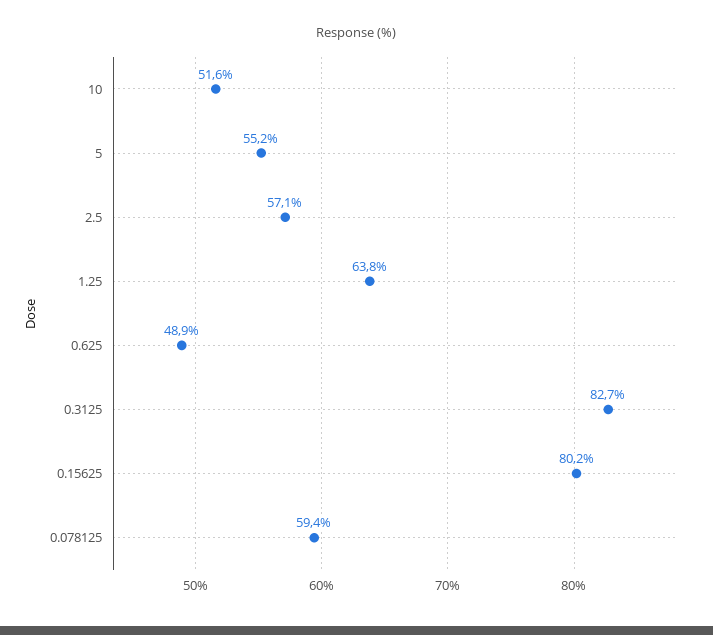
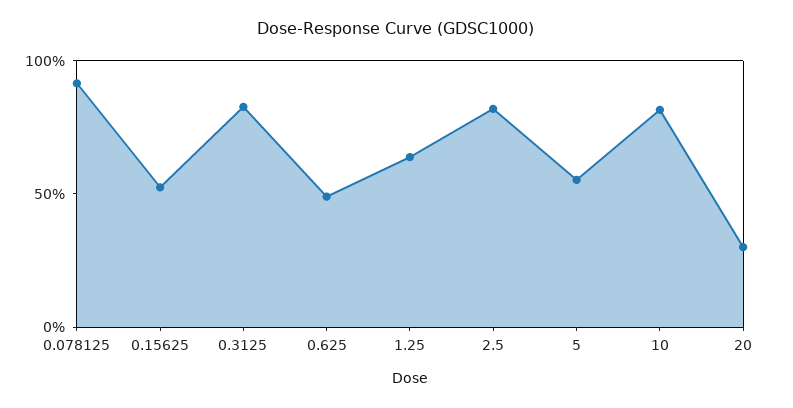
10: 51.6 -> 80
2.5: 57.1 -> 80
0.15625: 80.2 -> 50
0.078125: 59.4 -> 90
20: none -> 30

